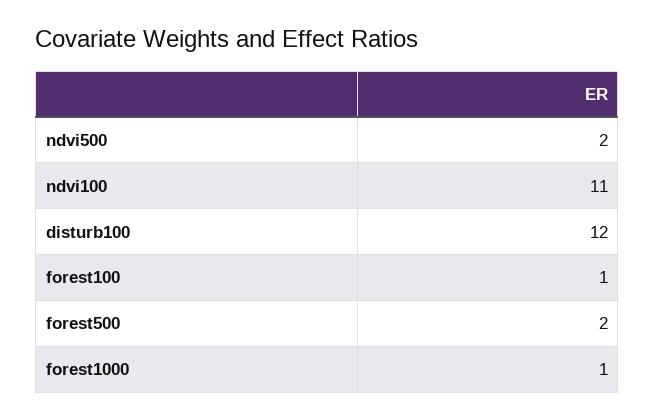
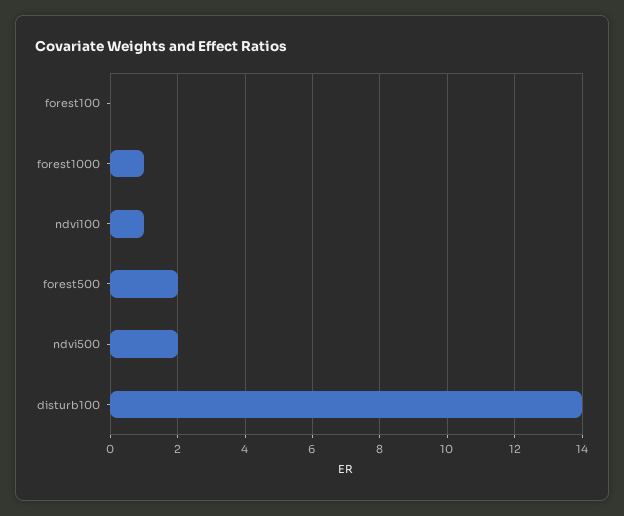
ndvi100: 11 -> 1
disturb100: 12 -> 14
forest100: 1 -> 0

